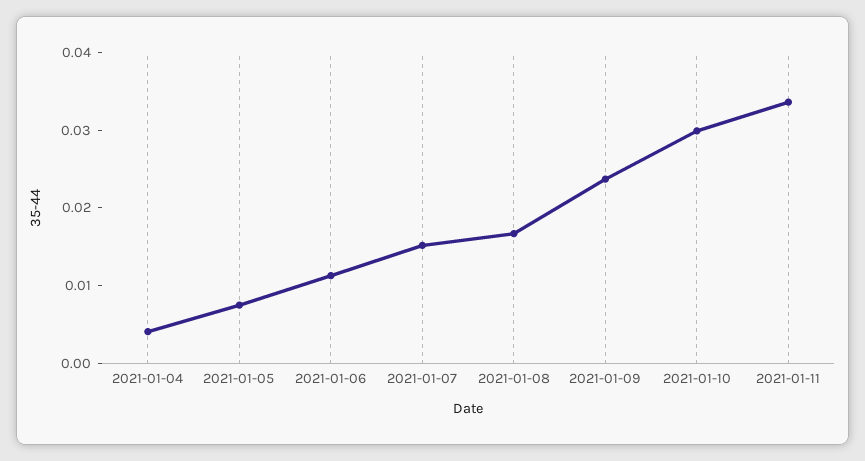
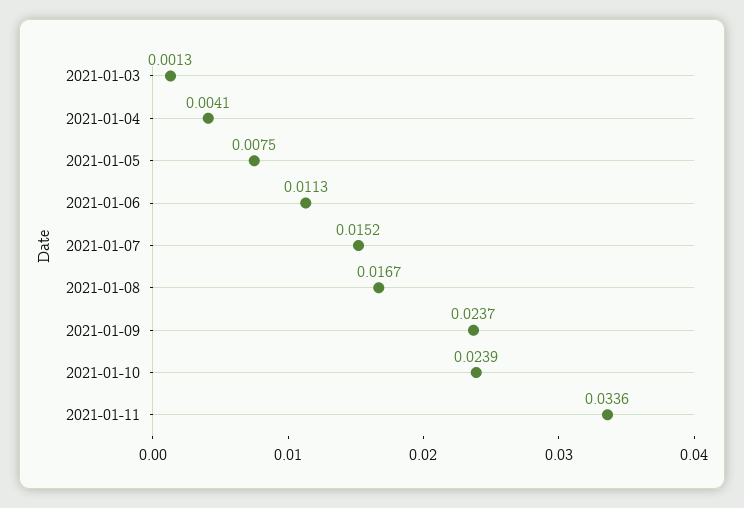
2021-01-10: 0.03 -> 0.0239
2021-01-03: none -> 0.0013

